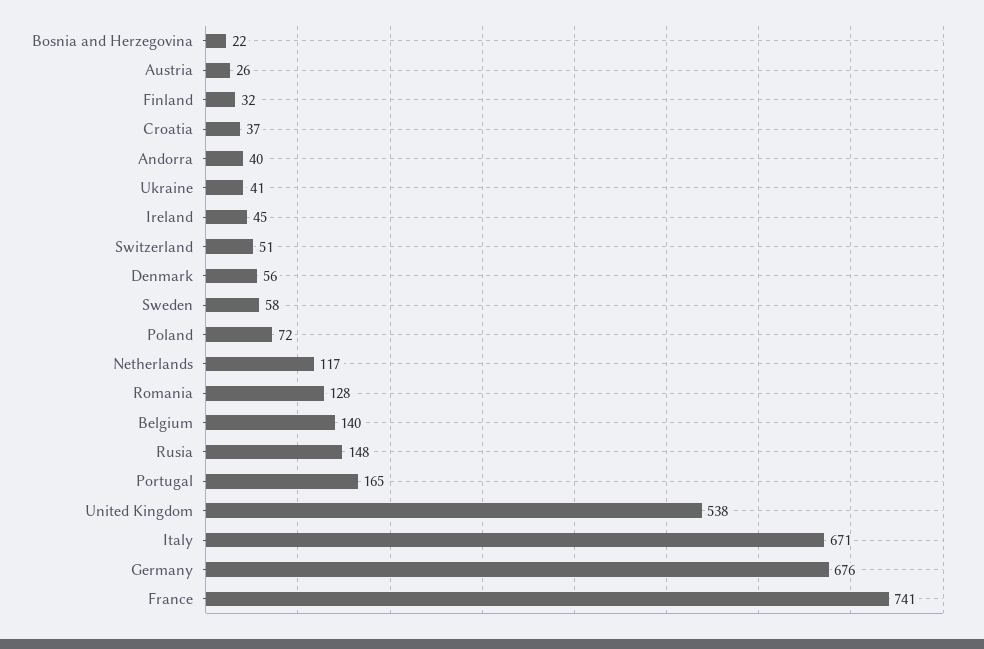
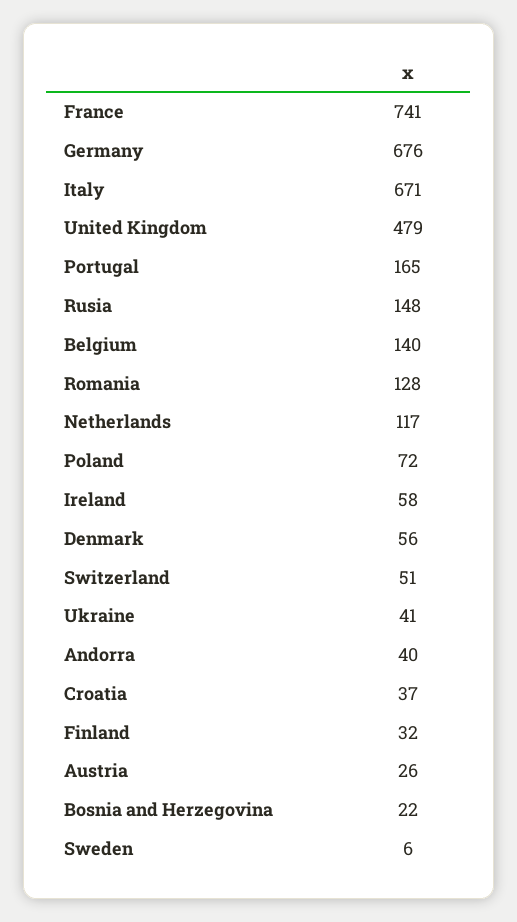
Ireland: 45 -> 58
Sweden: 58 -> 6
United Kingdom: 538 -> 479

